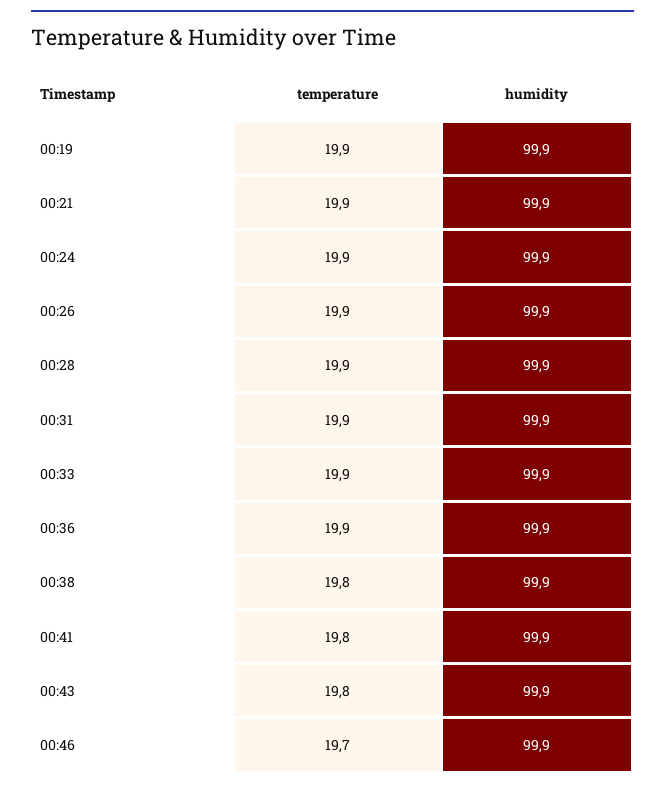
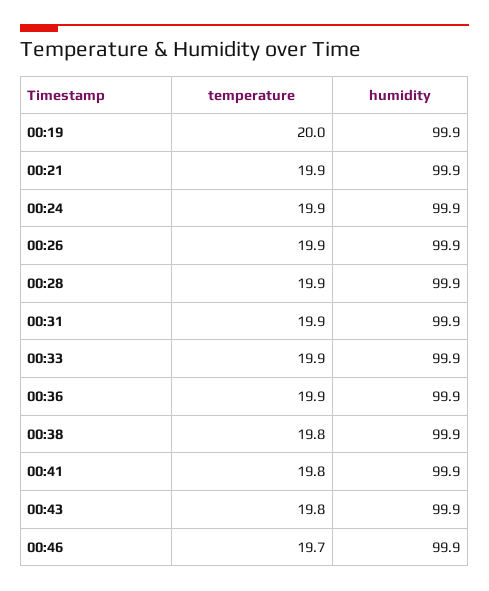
temperature, 00:19: 19.9 -> 20

